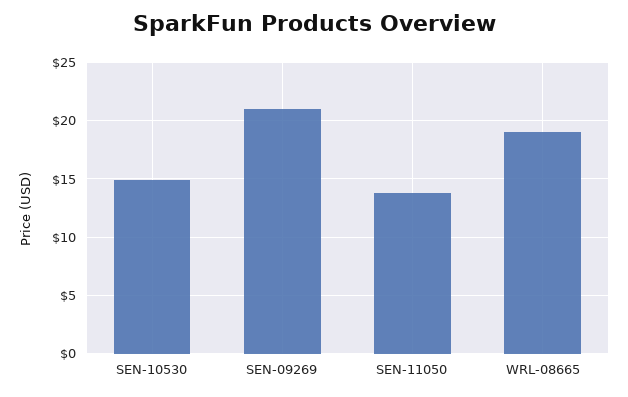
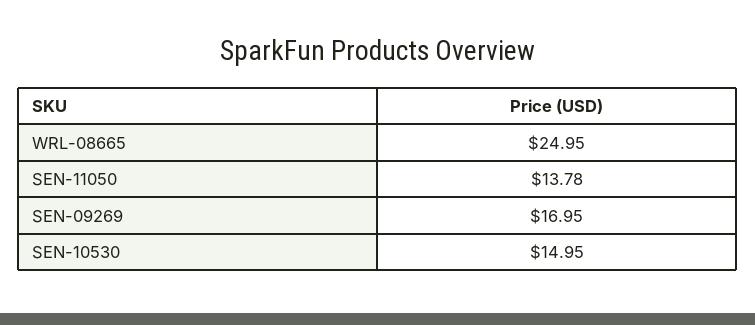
SEN-09269: 21 -> 16.95
WRL-08665: 19 -> 24.95

